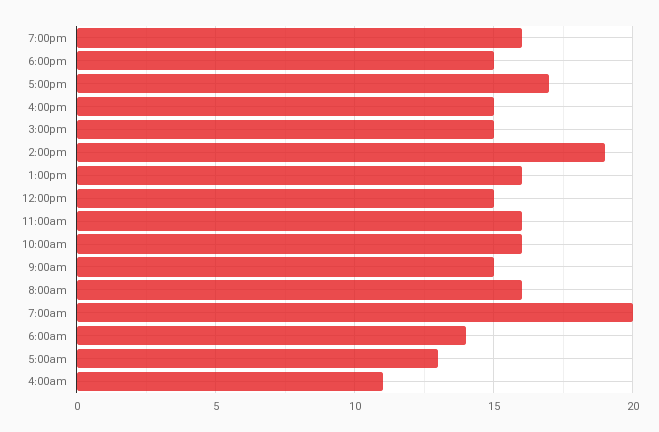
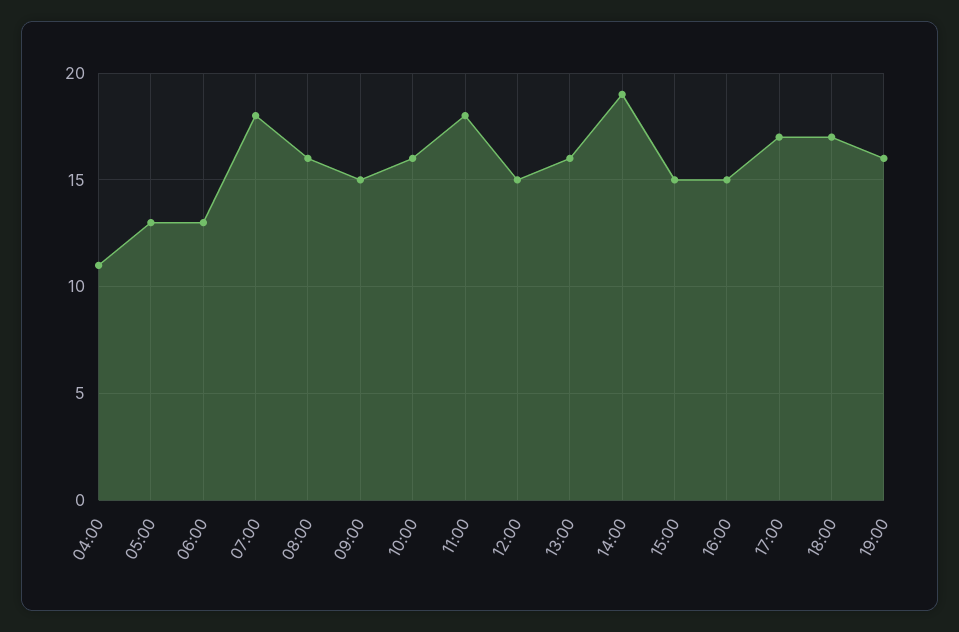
6:00pm: 15 -> 17
11:00am: 16 -> 18
7:00am: 20 -> 18
6:00am: 14 -> 13

